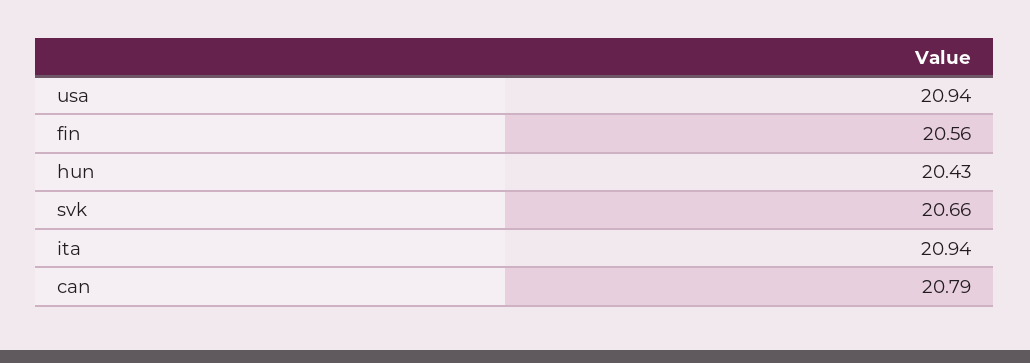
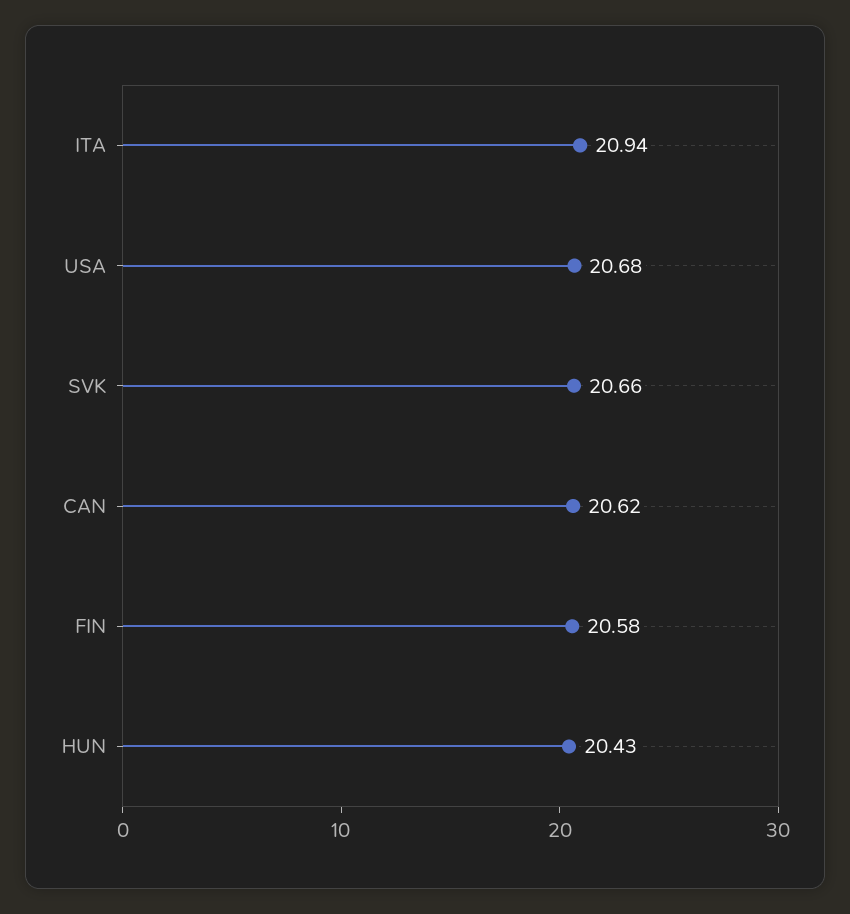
usa: 20.94 -> 20.68
fin: 20.56 -> 20.58
can: 20.79 -> 20.62

